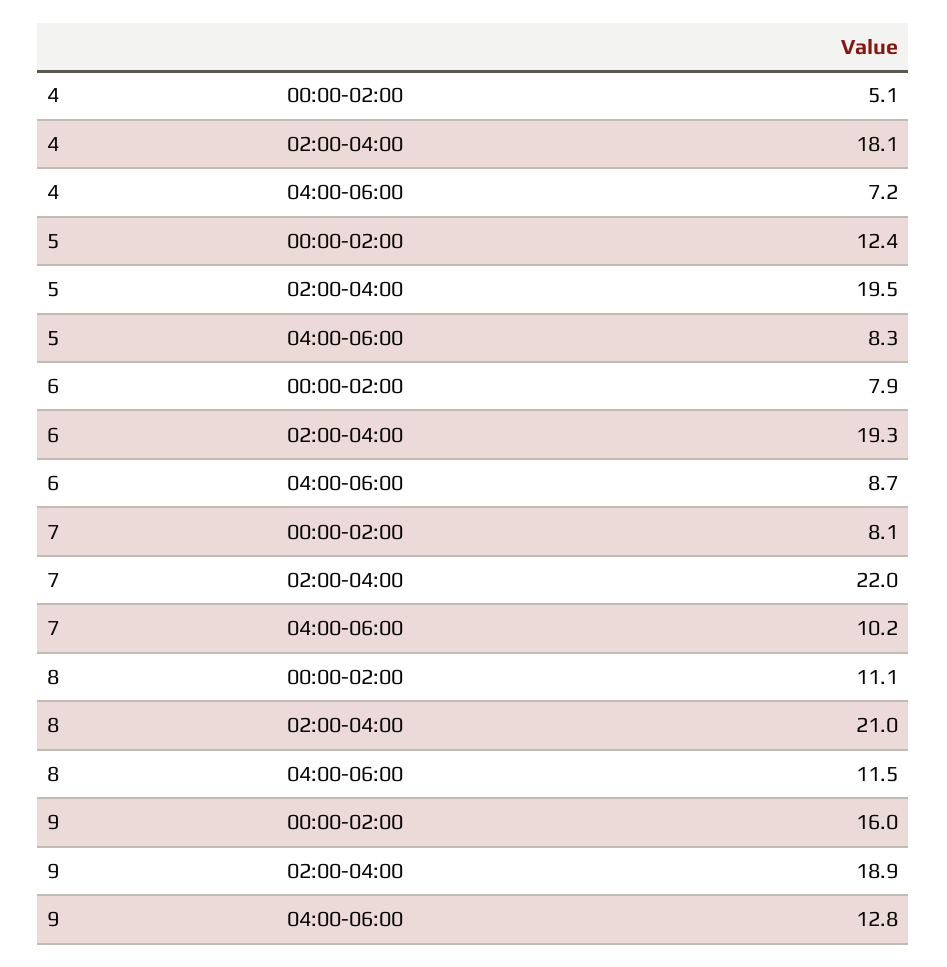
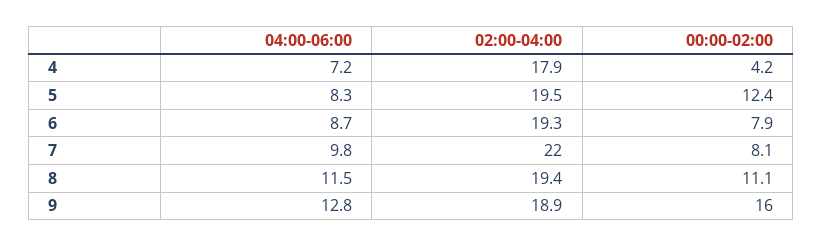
4, 00:00-02:00: 5.1 -> 4.2
4, 02:00-04:00: 18.1 -> 17.9
7, 04:00-06:00: 10.2 -> 9.8
8, 02:00-04:00: 21 -> 19.4

